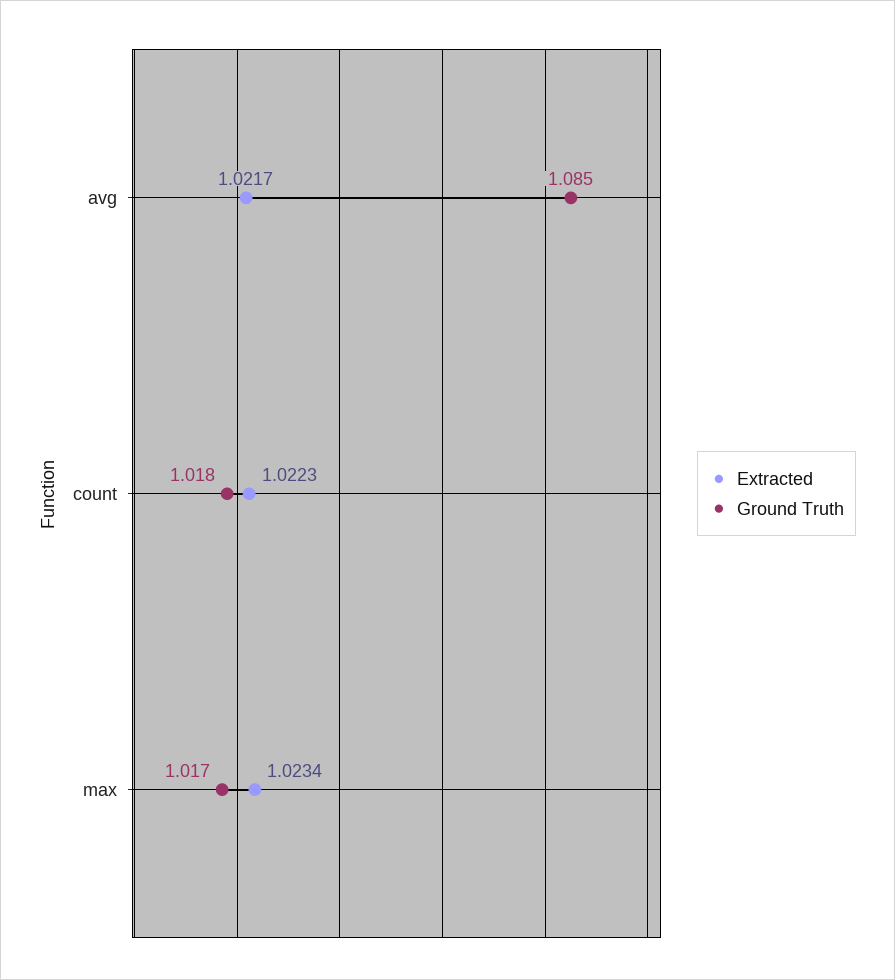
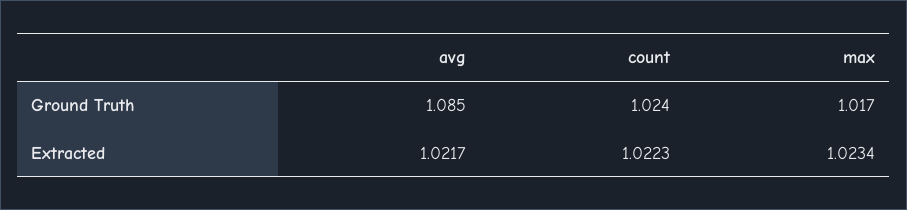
Ground Truth, count: 1.018 -> 1.024

